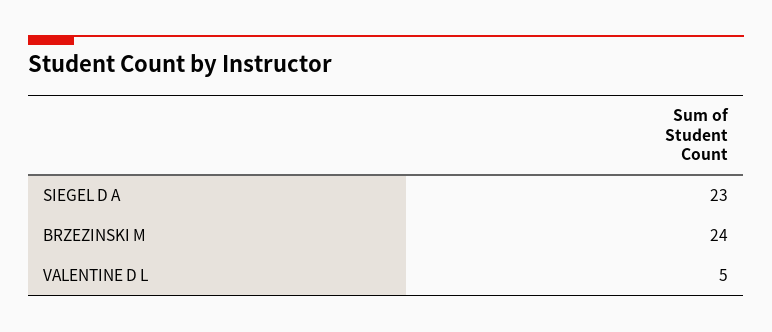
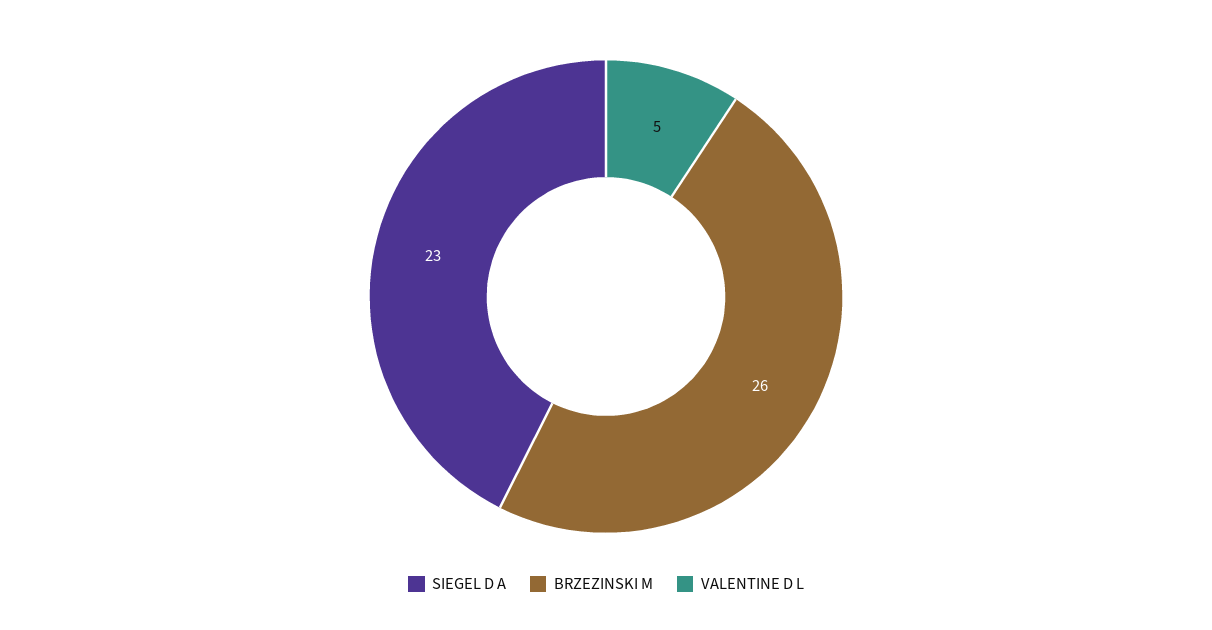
BRZEZINSKI M: 24 -> 26

